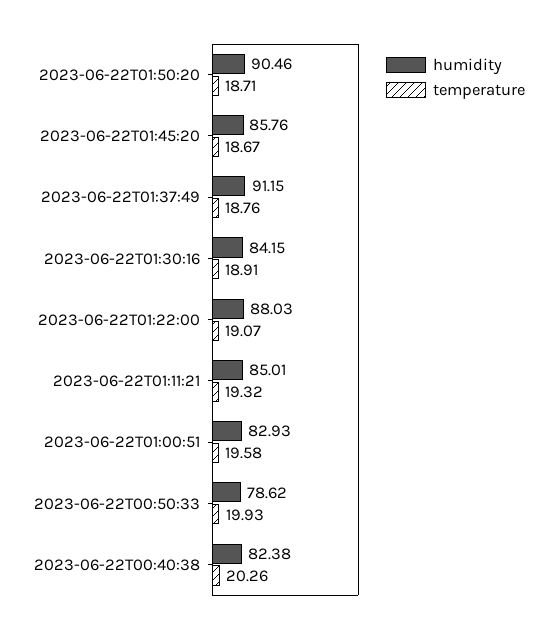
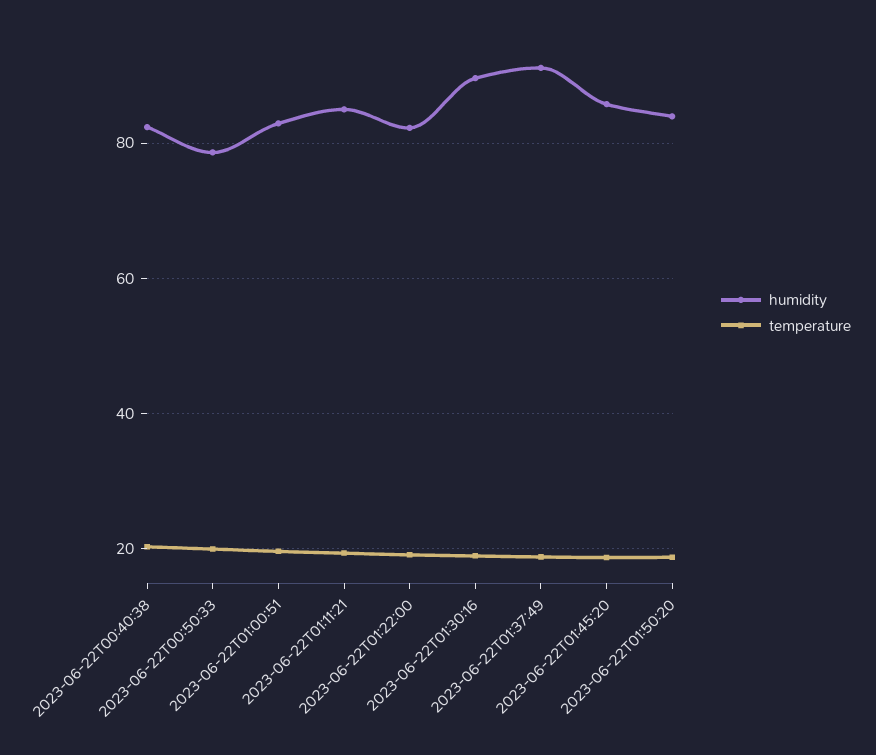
humidity, 2023-06-22T01:50:20: 90.46 -> 84
humidity, 2023-06-22T01:30:16: 84.15 -> 90
humidity, 2023-06-22T01:22:00: 88.03 -> 82

